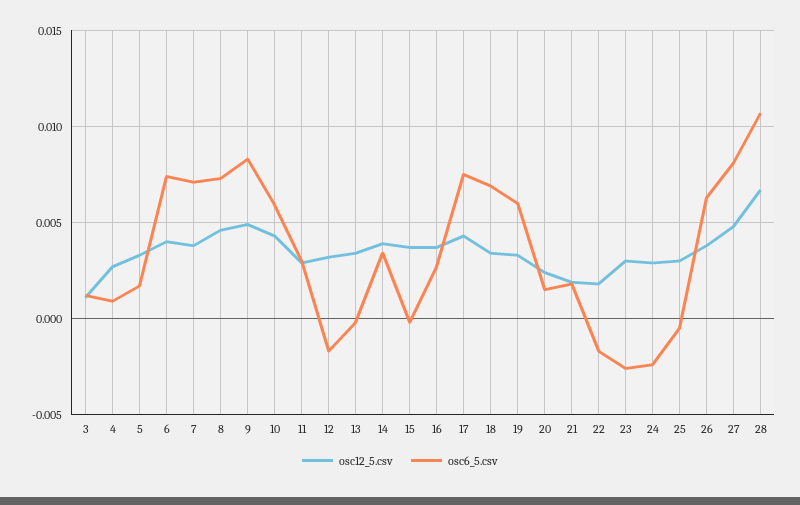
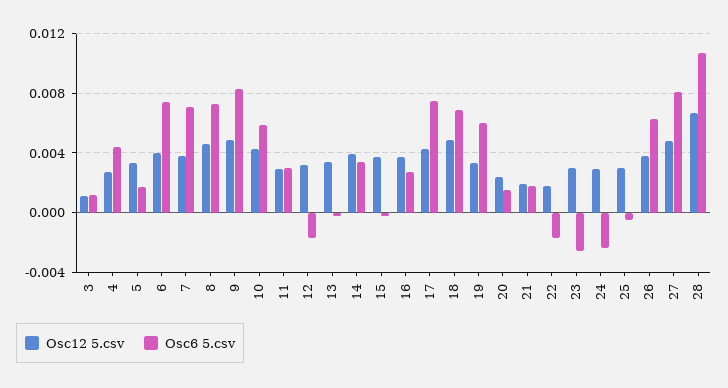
osc6_5.csv, 4: 0.001 -> 0.0045
osc12_5.csv, 18: 0.0035 -> 0.005

